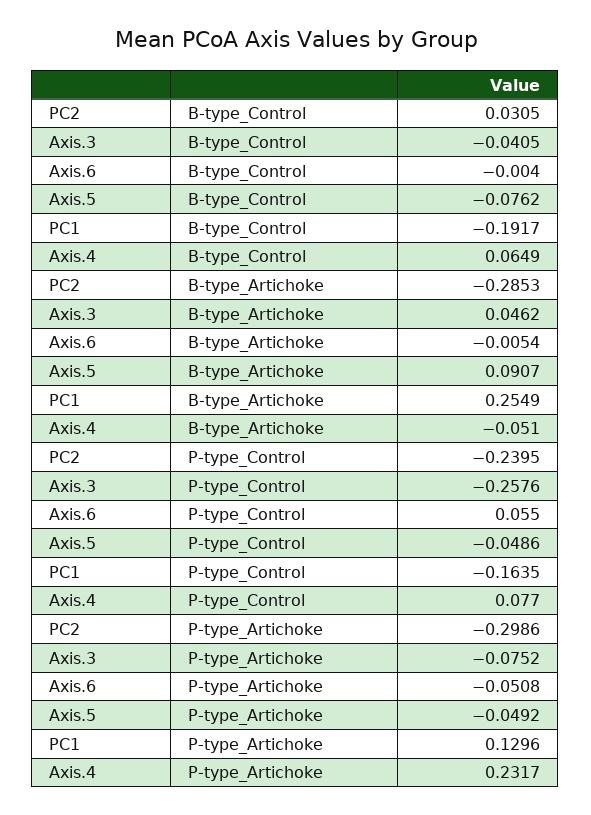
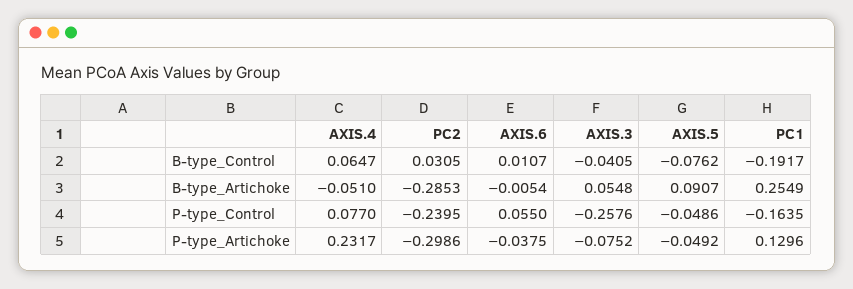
Axis.6, B-type_Control: -0.004 -> 0.0107
Axis.4, B-type_Control: 0.0649 -> 0.0647
Axis.3, B-type_Artichoke: 0.0462 -> 0.0548
Axis.6, P-type_Artichoke: -0.0508 -> -0.0375

